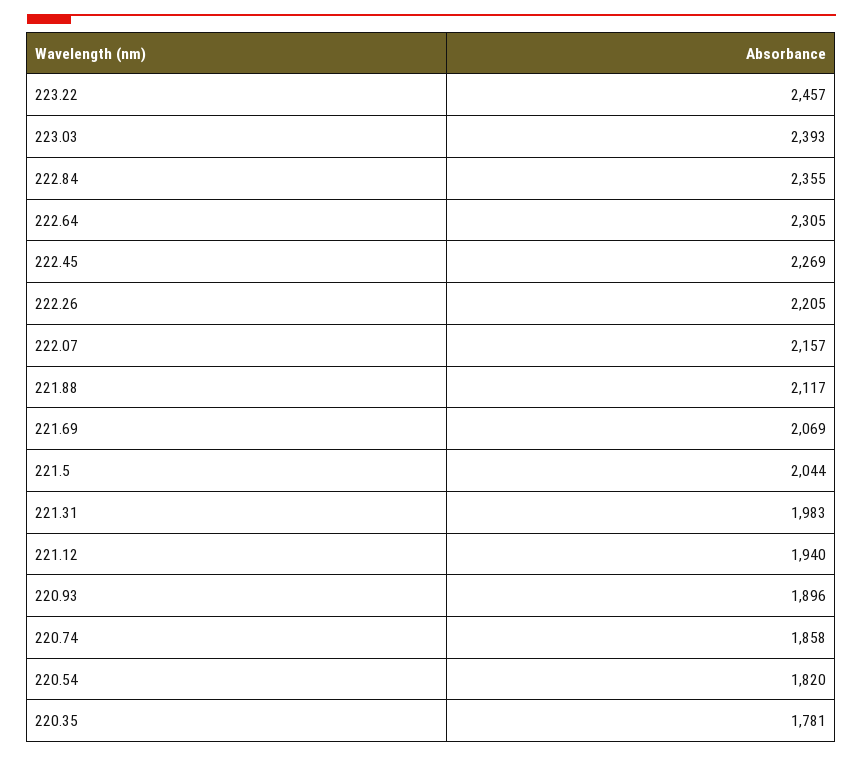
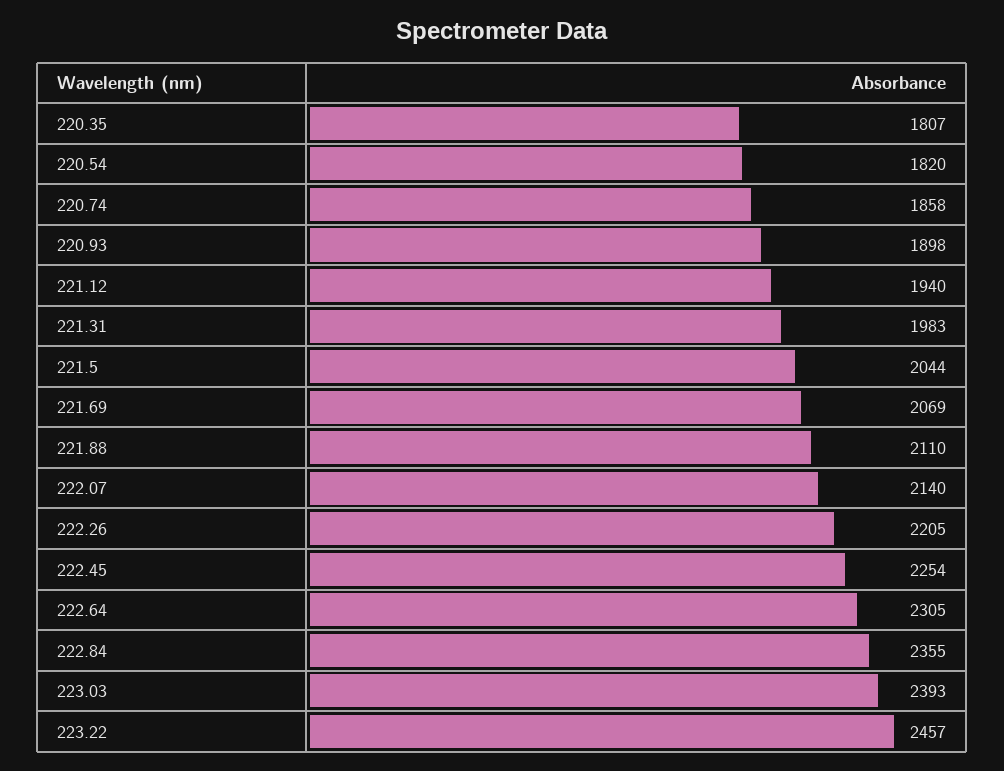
222.45: 2269 -> 2254
222.07: 2157 -> 2140
221.88: 2117 -> 2110
220.93: 1896 -> 1898
220.35: 1781 -> 1807

